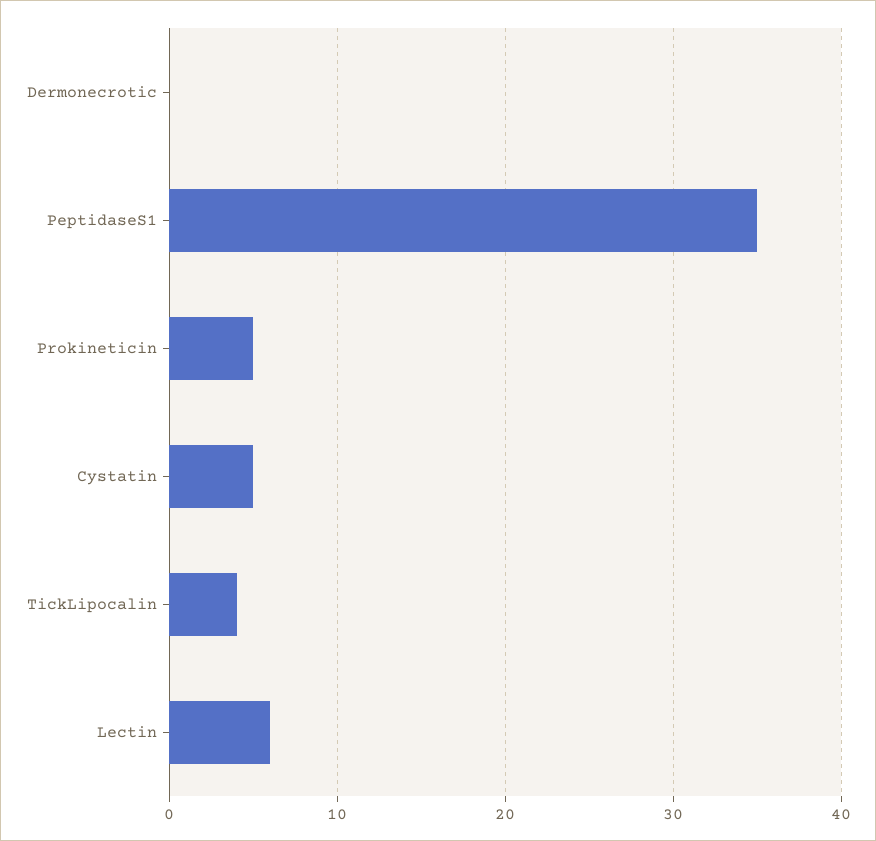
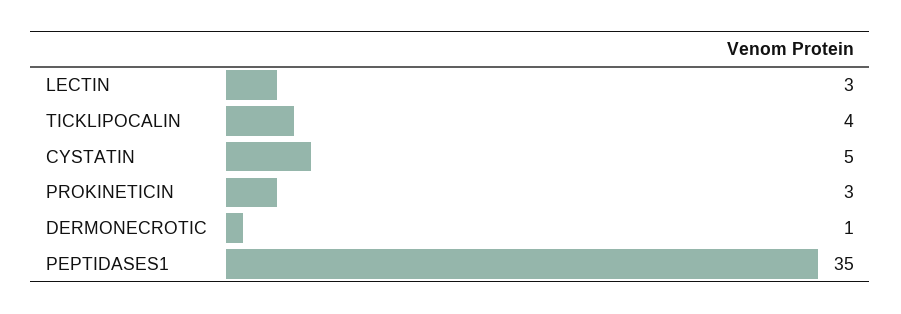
Dermonecrotic: 0 -> 1
Prokineticin: 5 -> 3
Lectin: 6 -> 3

